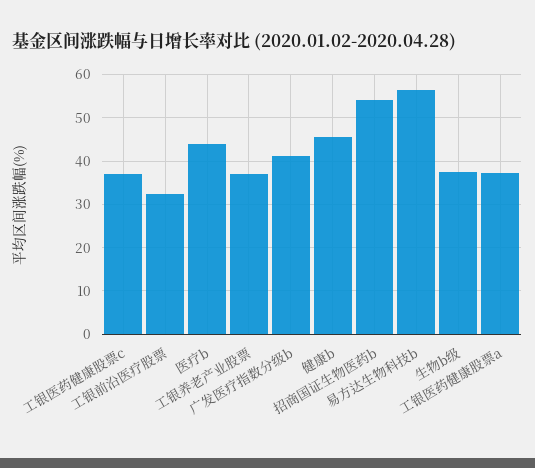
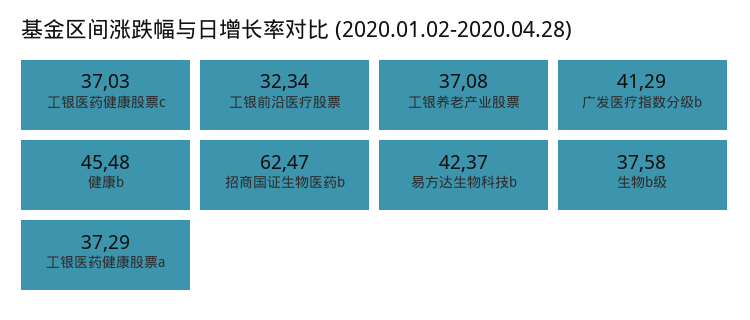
医疗b: 44 -> none
招商国证生物医药b: 54 -> 62.47
易方达生物科技b: 56 -> 42.37

